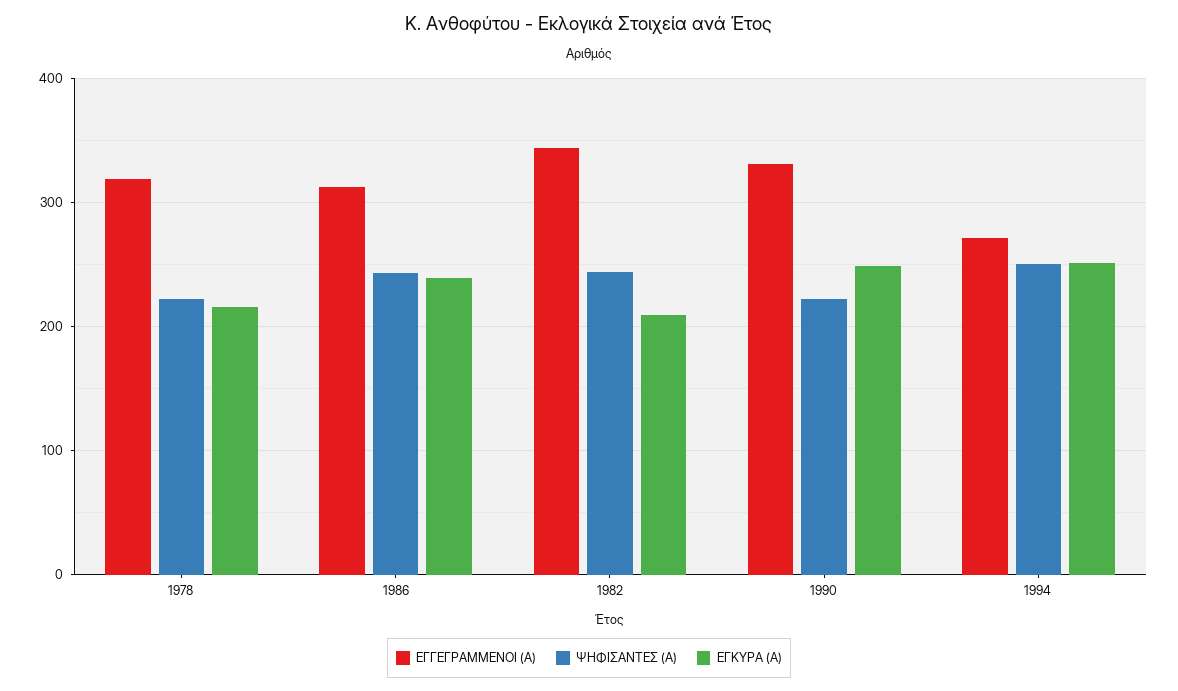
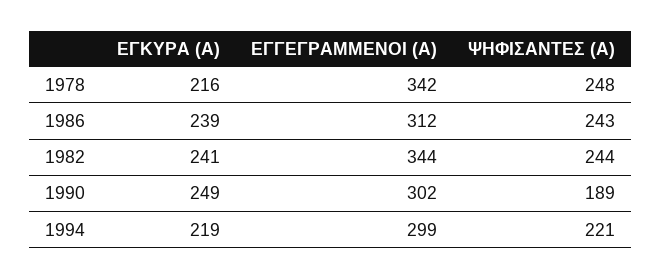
ΕΓΓΕΓΡΑΜΜΕΝΟΙ (Α), 1978: 320 -> 342
ΨΗΦΙΣΑΝΤΕΣ (Α), 1978: 220 -> 248
ΕΓΚΥΡΑ (Α), 1982: 210 -> 241
ΕΓΓΕΓΡΑΜΜΕΝΟΙ (Α), 1990: 330 -> 302
ΨΗΦΙΣΑΝΤΕΣ (Α), 1990: 220 -> 189
ΕΓΓΕΓΡΑΜΜΕΝΟΙ (Α), 1994: 270 -> 299
ΨΗΦΙΣΑΝΤΕΣ (Α), 1994: 250 -> 221
ΕΓΚΥΡΑ (Α), 1994: 250 -> 219

